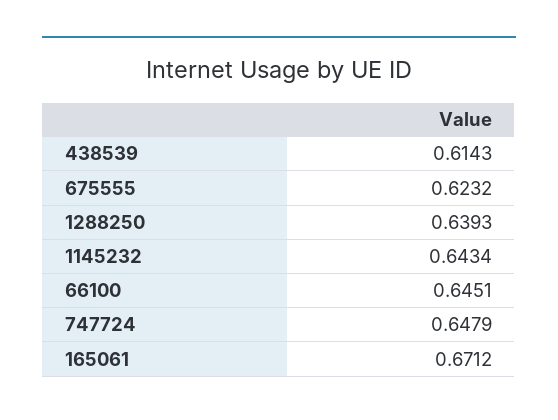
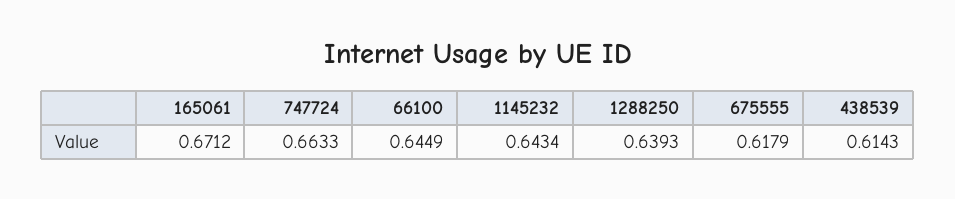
675555: 0.6232 -> 0.6179
66100: 0.6451 -> 0.6449
747724: 0.6479 -> 0.6633

